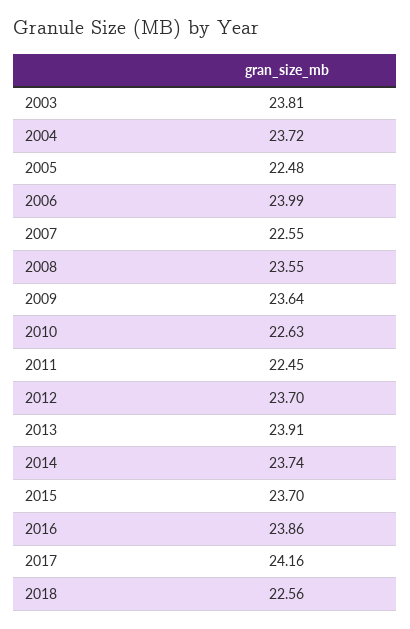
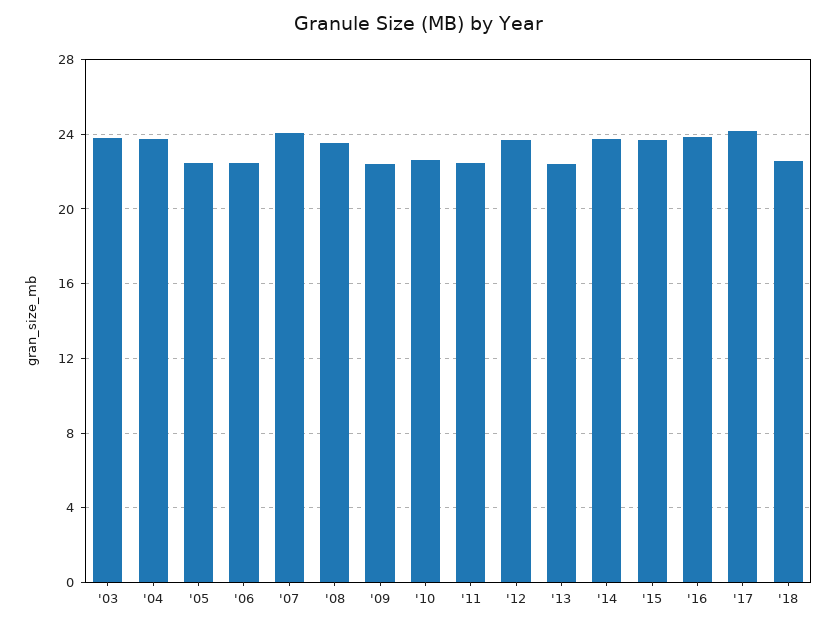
2006: 23.99 -> 22.5
2007: 22.55 -> 24
2009: 23.64 -> 22.5
2013: 23.91 -> 22.5

